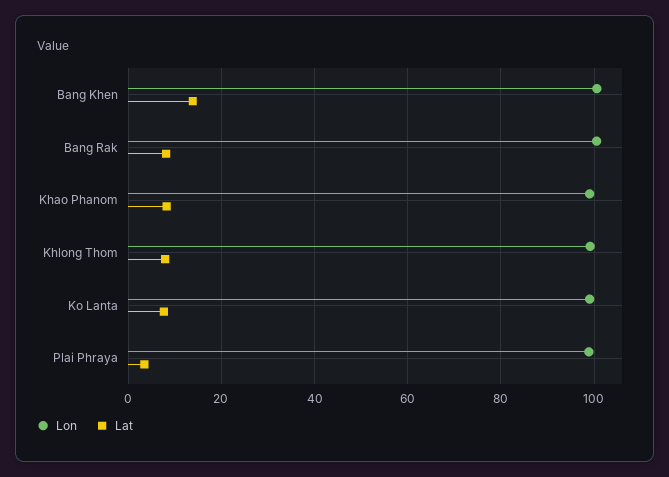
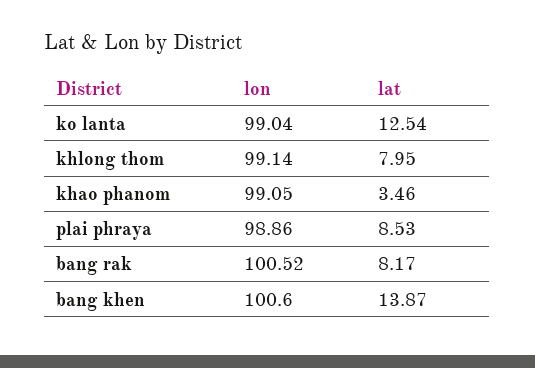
Lat, Khao Phanom: 8 -> 3.46
Lat, Ko Lanta: 8 -> 12.54
Lat, Plai Phraya: 4 -> 8.53

